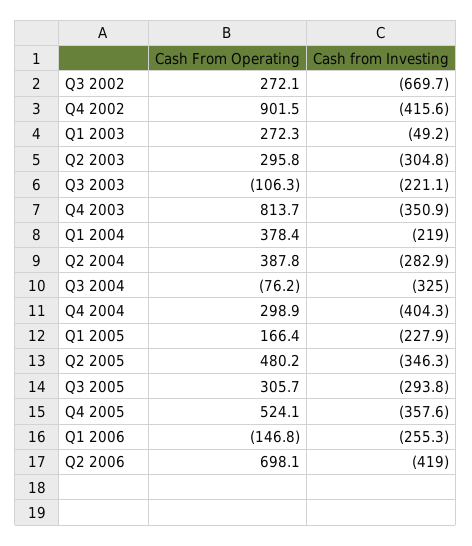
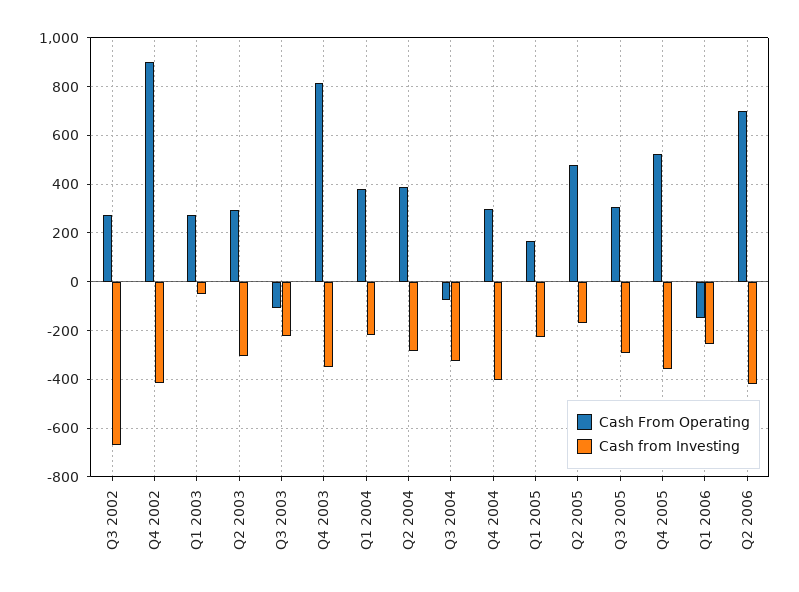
Cash from Investing, Q2 2005: -346.3 -> -175

